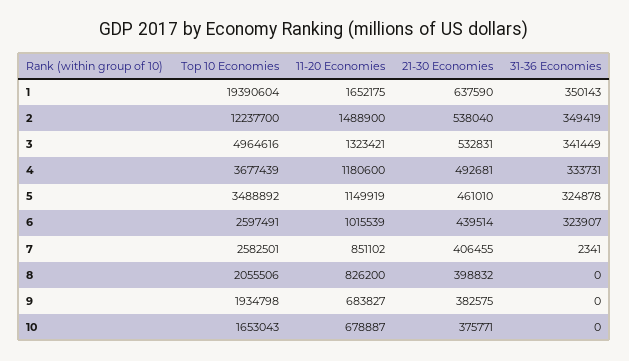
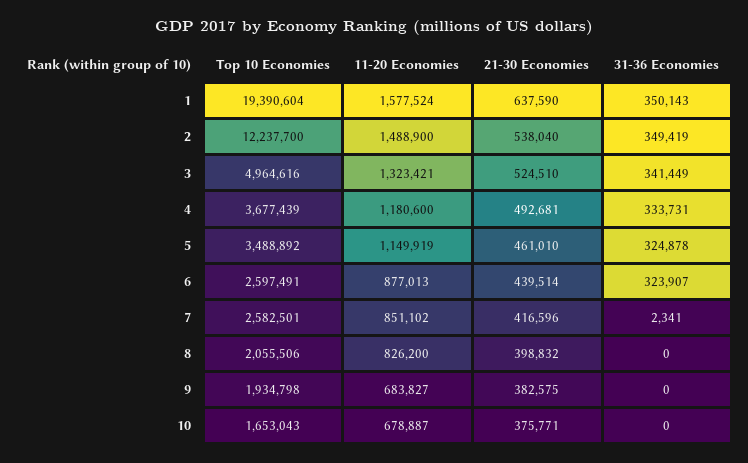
11-20 Economies, 1: 1652175 -> 1577524
21-30 Economies, 3: 532831 -> 524510
11-20 Economies, 6: 1015539 -> 877013
21-30 Economies, 7: 406455 -> 416596

